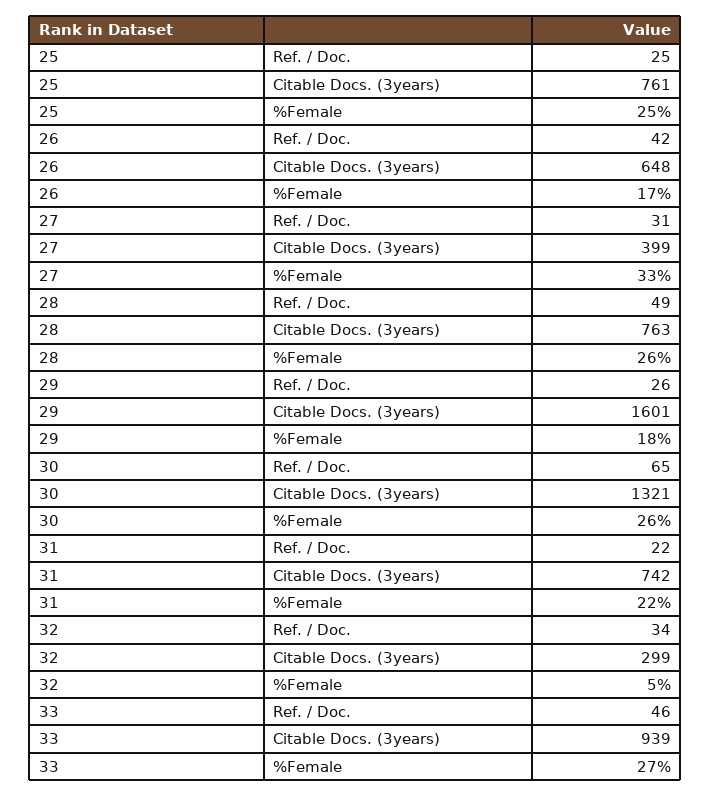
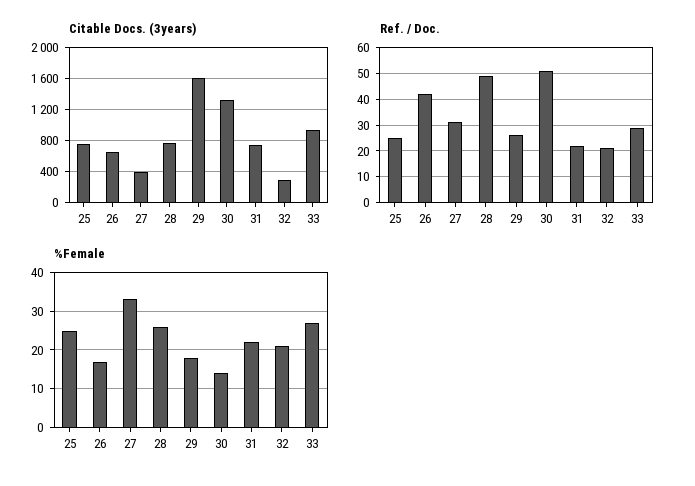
Ref. / Doc., 30: 65 -> 50
%Female, 30: 26 -> 15
Ref. / Doc., 32: 34 -> 20
%Female, 32: 5 -> 20
Ref. / Doc., 33: 46 -> 30

